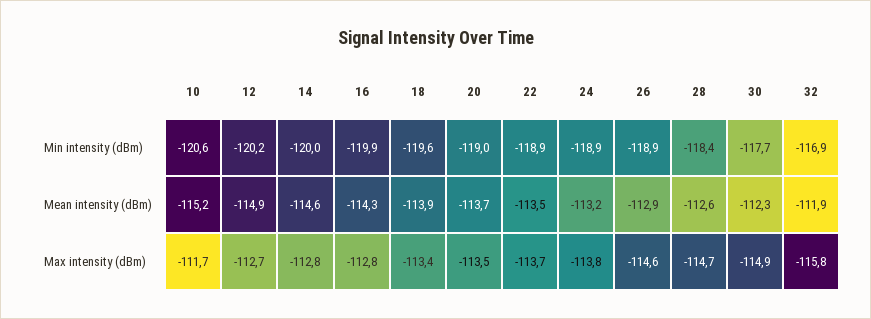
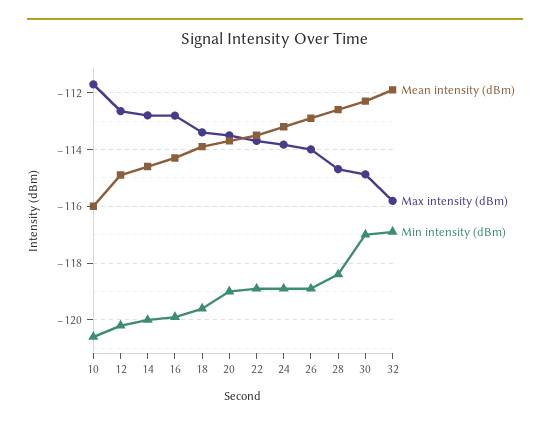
Min intensity (dBm), 30: -117.7 -> -117
Mean intensity (dBm), 10: -115.2 -> -116
Max intensity (dBm), 26: -114.6 -> -114

